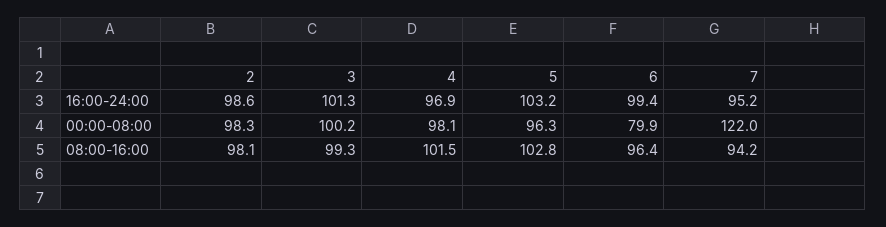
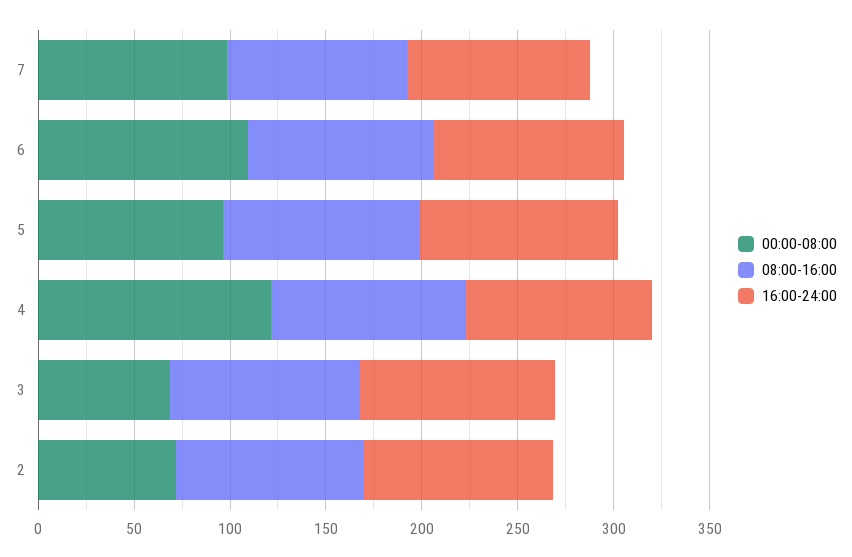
00:00-08:00, 2: 98.3 -> 70
00:00-08:00, 3: 100.2 -> 70
00:00-08:00, 4: 98.1 -> 120
00:00-08:00, 6: 79.9 -> 110
00:00-08:00, 7: 122 -> 100

